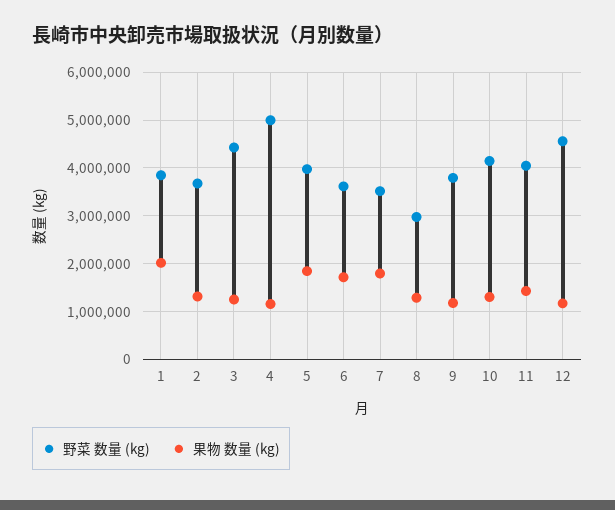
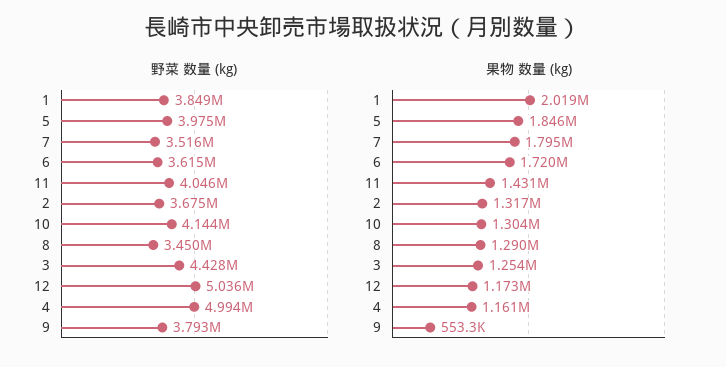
野菜 数量 (kg), 8: 3000000 -> 3450000
果物 数量 (kg), 9: 1200000 -> 553300
野菜 数量 (kg), 12: 4600000 -> 5036000

